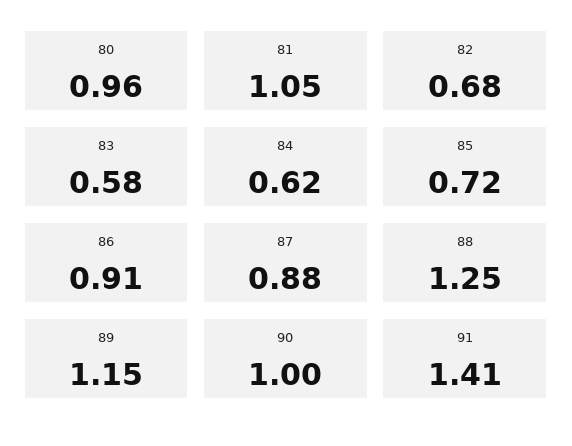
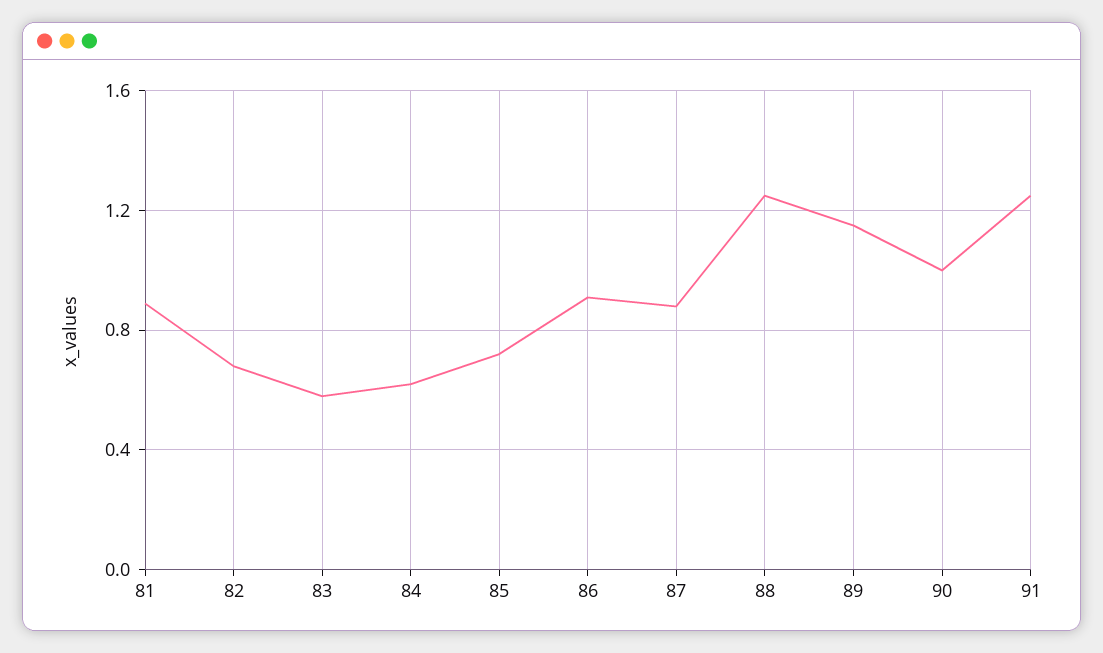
80: 0.96 -> none
81: 1.05 -> 0.9
91: 1.41 -> 1.25

